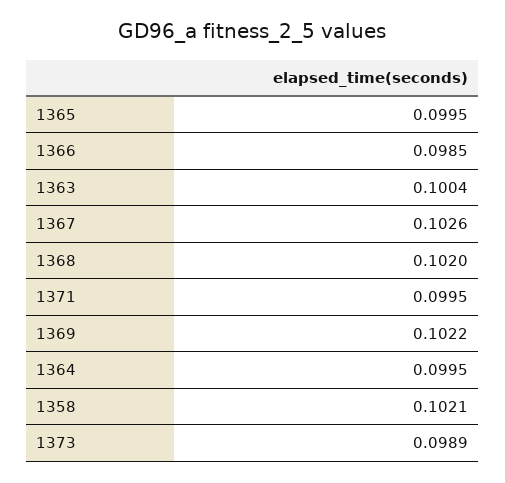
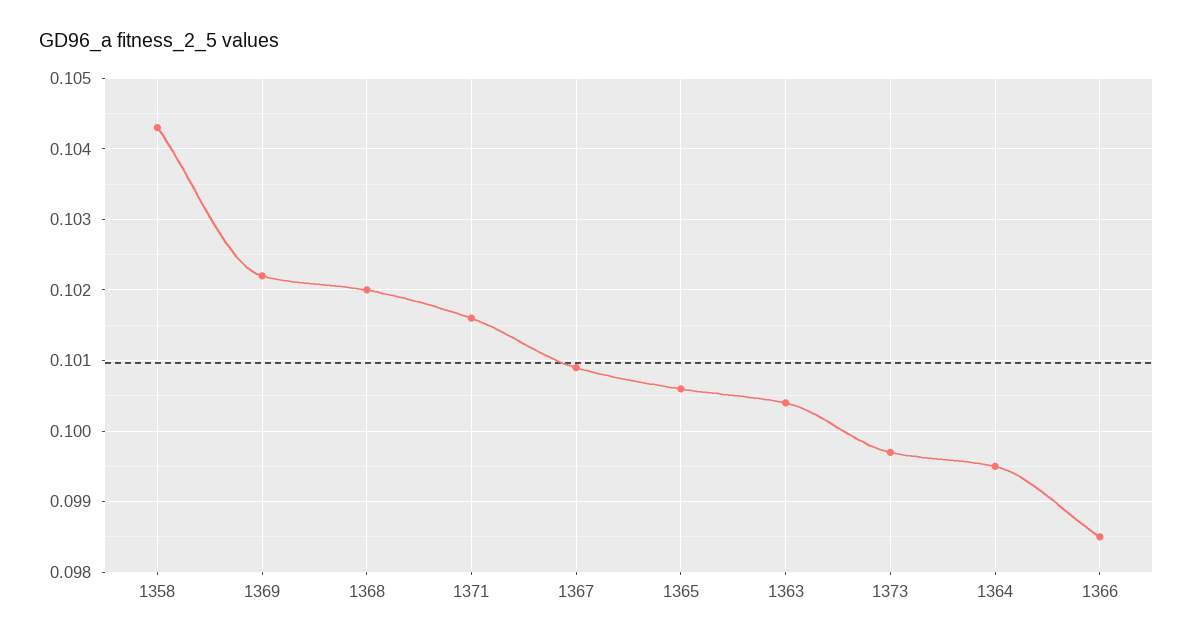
1365: 0.0995 -> 0.1006
1367: 0.1026 -> 0.1009
1371: 0.0995 -> 0.1016
1358: 0.1021 -> 0.1043
1373: 0.0989 -> 0.0997

